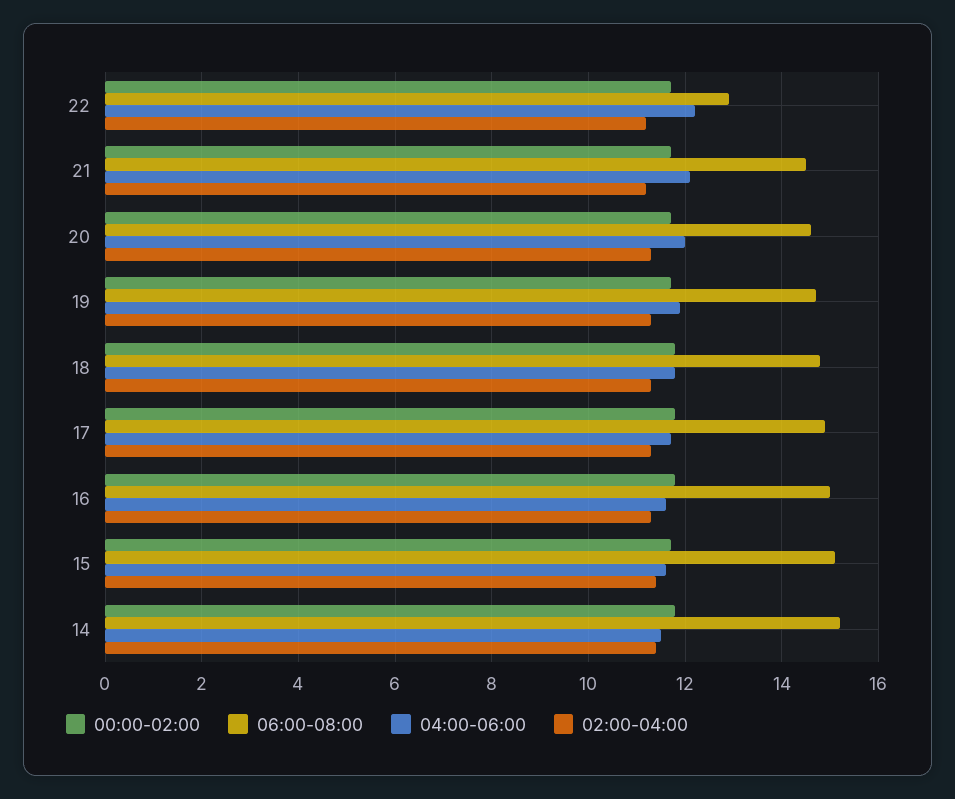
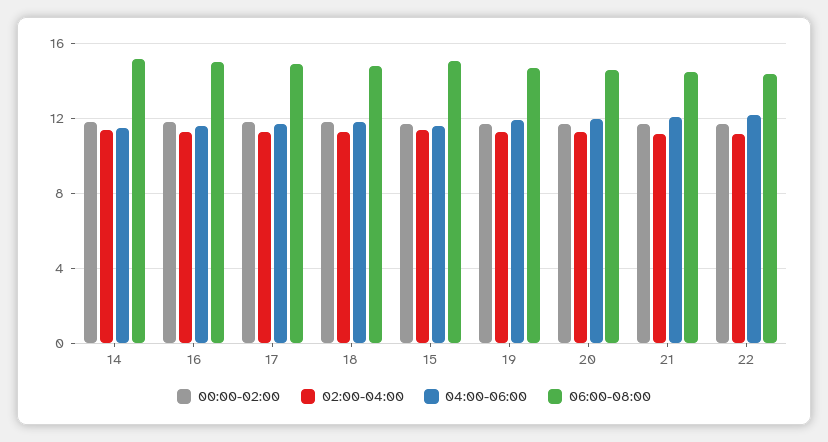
06:00-08:00, 22: 13 -> 14.5

